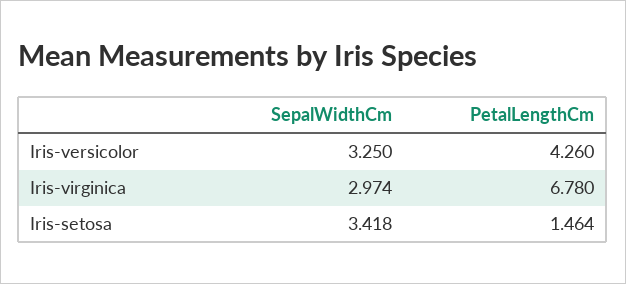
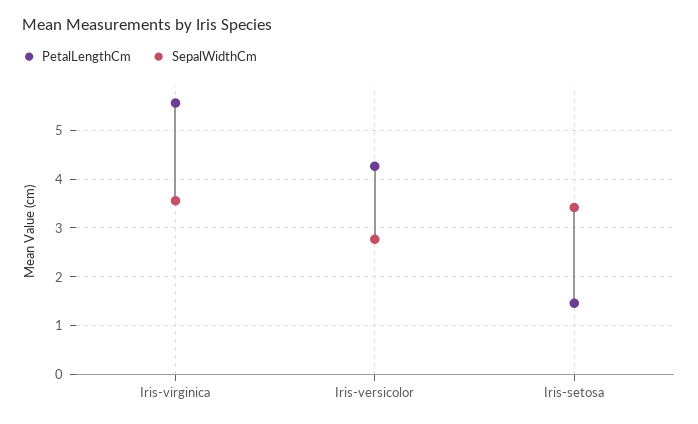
SepalWidthCm, Iris-versicolor: 3.25 -> 2.8
SepalWidthCm, Iris-virginica: 2.974 -> 3.6
PetalLengthCm, Iris-virginica: 6.78 -> 5.6

